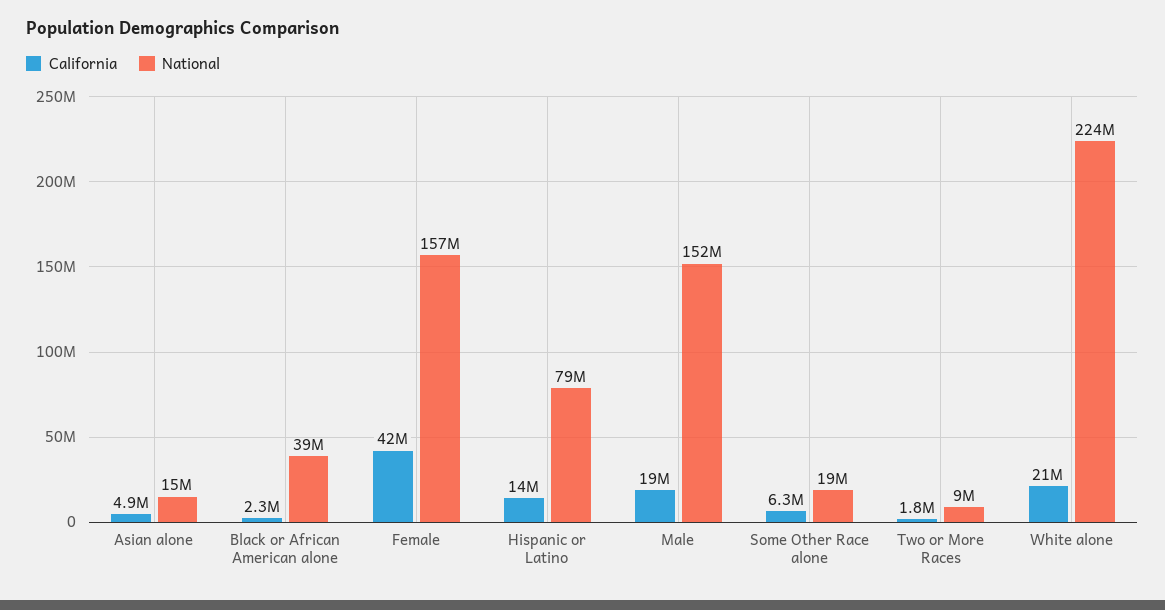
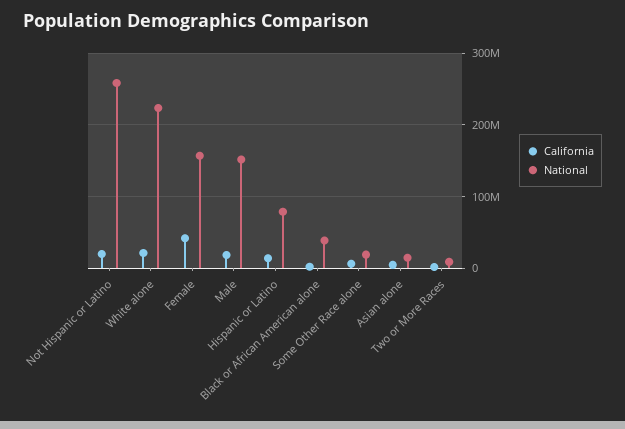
California, Not Hispanic or Latino: none -> 20000000
National, Not Hispanic or Latino: none -> 260000000

